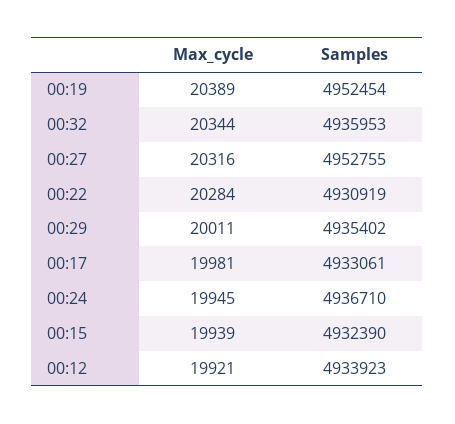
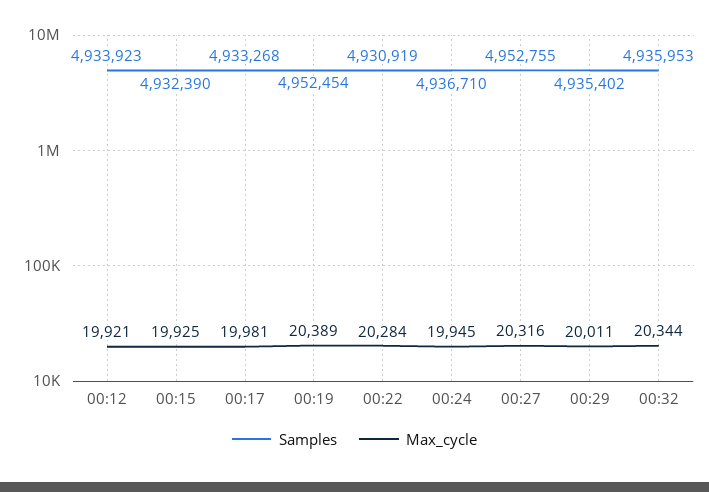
Samples, 00:17: 4933061 -> 4933268
Max_cycle, 00:15: 19939 -> 19925

